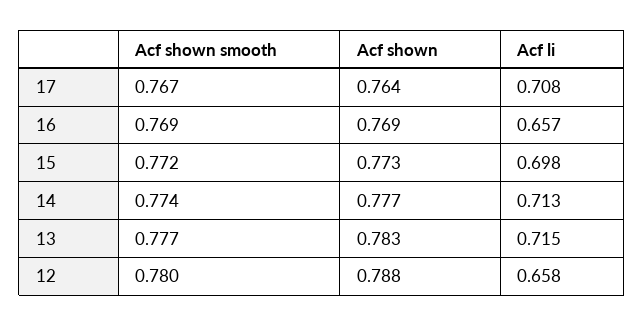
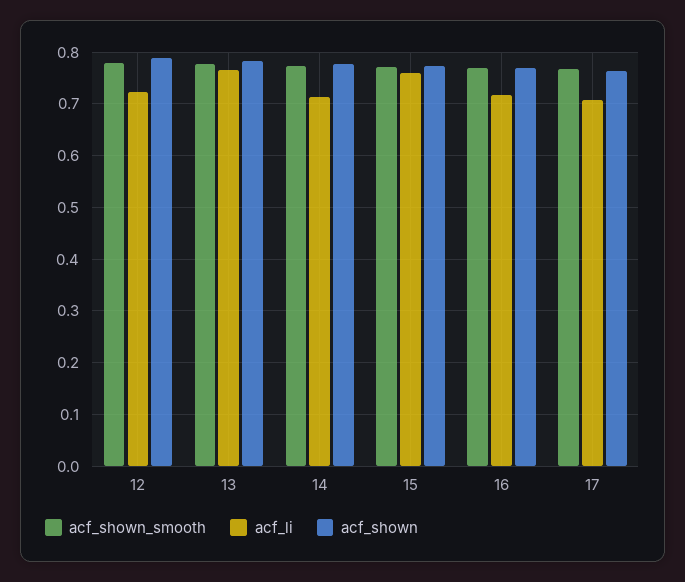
Acf li, 16: 0.657 -> 0.72
Acf li, 15: 0.698 -> 0.76
Acf li, 13: 0.715 -> 0.76
Acf li, 12: 0.658 -> 0.72

